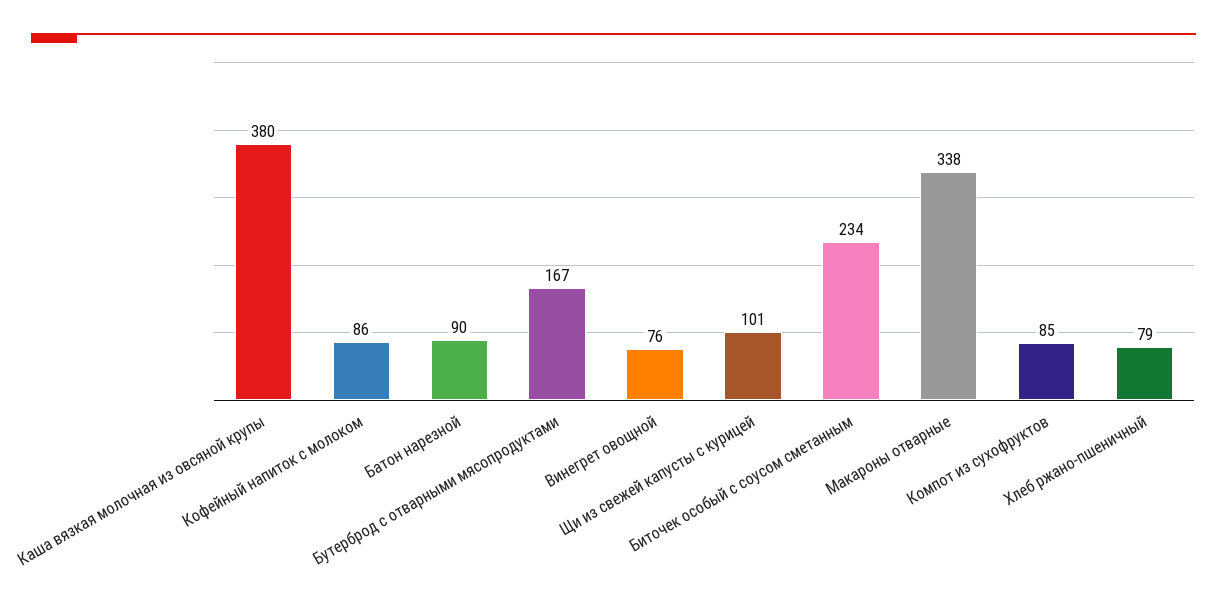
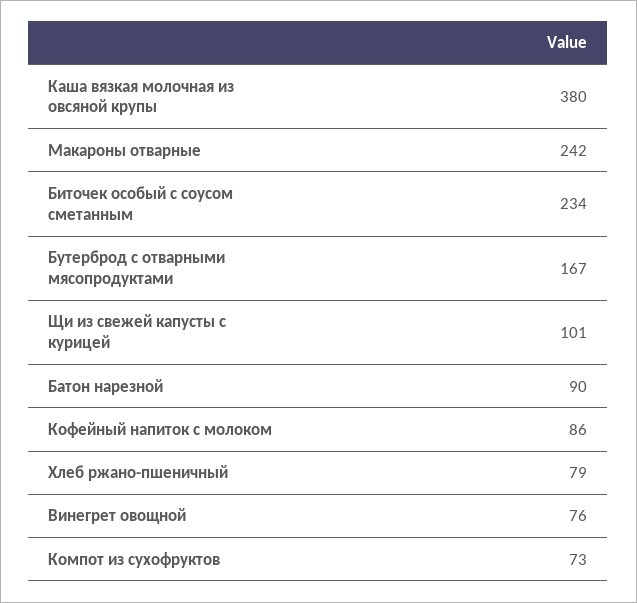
Макароны отварные: 338 -> 242
Компот из сухофруктов: 85 -> 73

